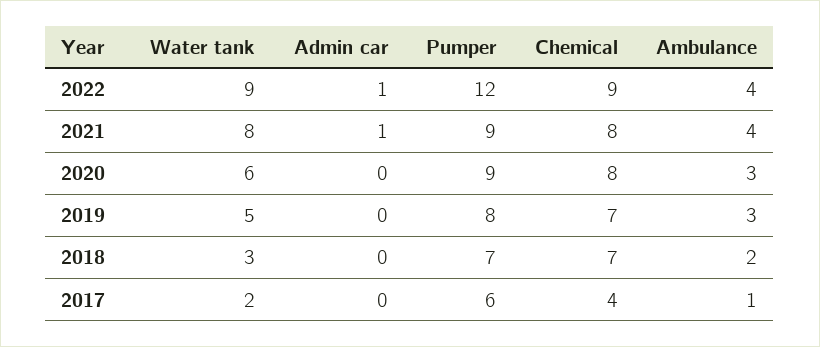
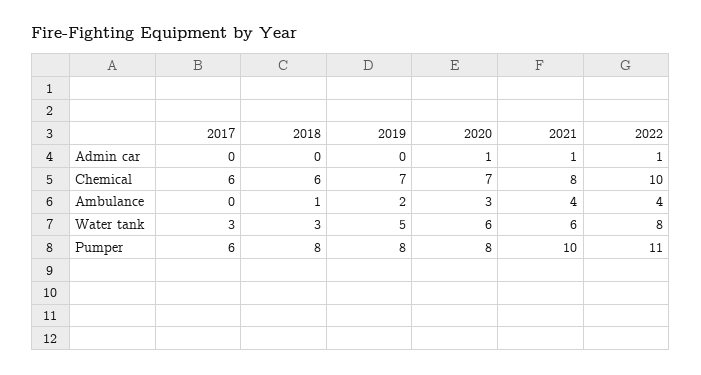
Water tank, 2022: 9 -> 8
Pumper, 2022: 12 -> 11
Chemical, 2022: 9 -> 10
Water tank, 2021: 8 -> 6
Pumper, 2021: 9 -> 10
Admin car, 2020: 0 -> 1
Pumper, 2020: 9 -> 8
Chemical, 2020: 8 -> 7
Ambulance, 2019: 3 -> 2
Pumper, 2018: 7 -> 8
Chemical, 2018: 7 -> 6
Ambulance, 2018: 2 -> 1
Water tank, 2017: 2 -> 3
Chemical, 2017: 4 -> 6
Ambulance, 2017: 1 -> 0

